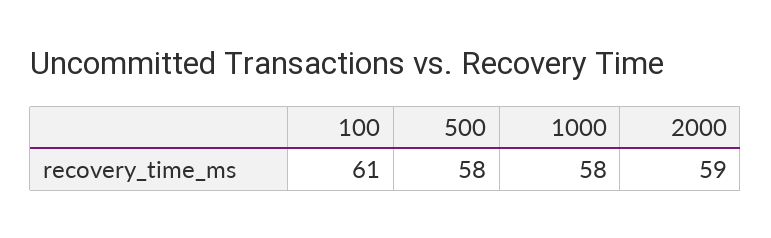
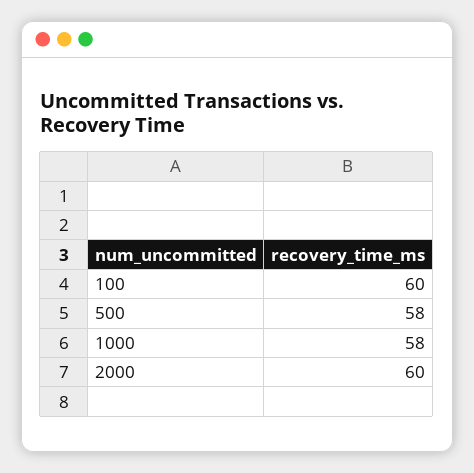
100: 61 -> 60
2000: 59 -> 60

